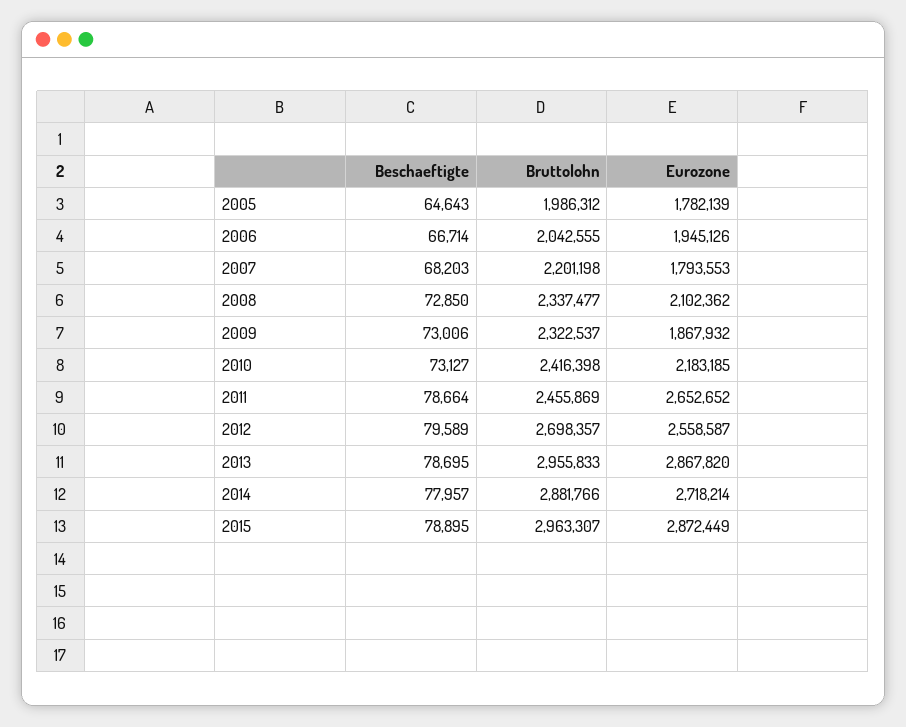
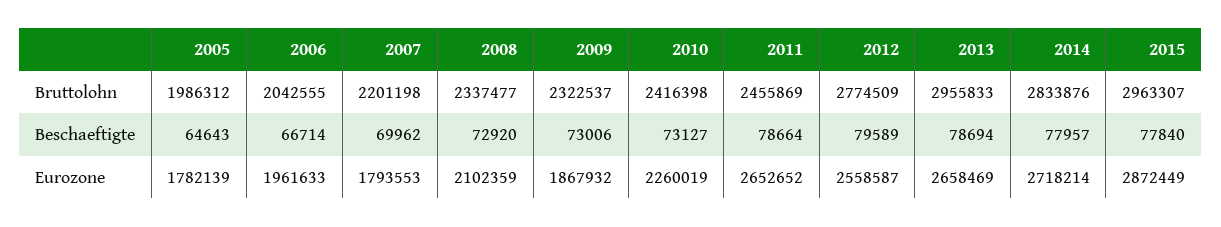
Eurozone, 2006: 1945126 -> 1961633
Beschaeftigte, 2007: 68203 -> 69962
Beschaeftigte, 2008: 72850 -> 72920
Eurozone, 2008: 2102362 -> 2102359
Eurozone, 2010: 2183185 -> 2260019
Bruttolohn, 2012: 2698357 -> 2774509
Beschaeftigte, 2013: 78695 -> 78694
Eurozone, 2013: 2867820 -> 2658469
Bruttolohn, 2014: 2881766 -> 2833876
Beschaeftigte, 2015: 78895 -> 77840

